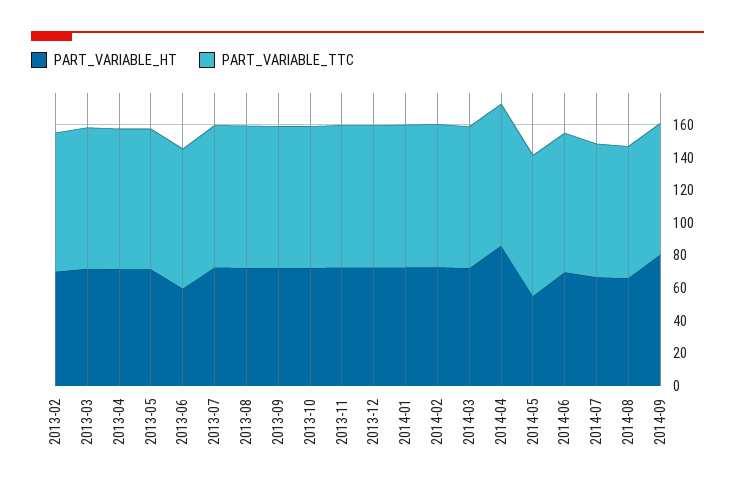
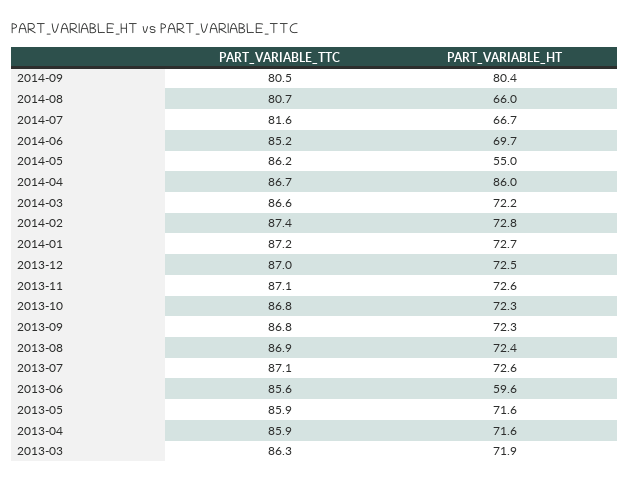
PART_VARIABLE_HT, 2013-02: 70 -> none
PART_VARIABLE_TTC, 2013-02: 85 -> none

